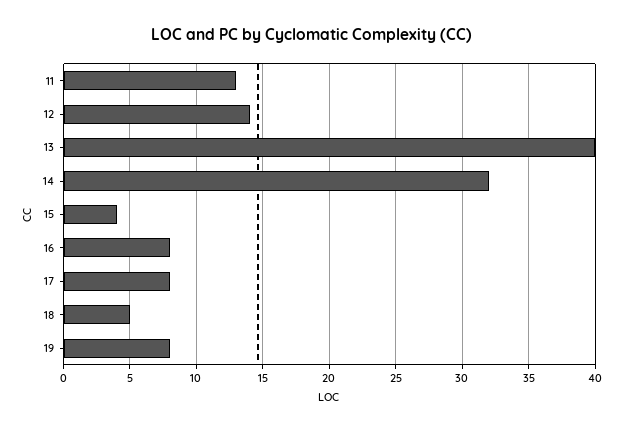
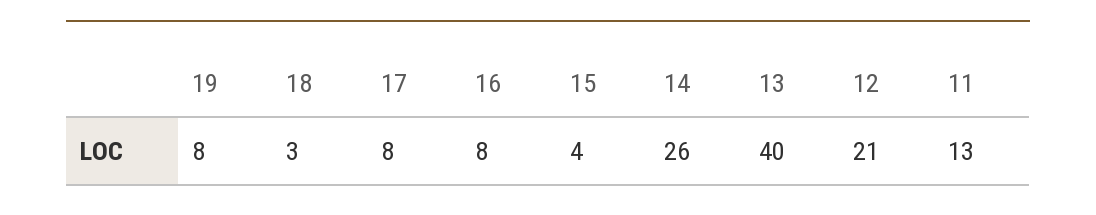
12: 14 -> 21
14: 32 -> 26
18: 5 -> 3

